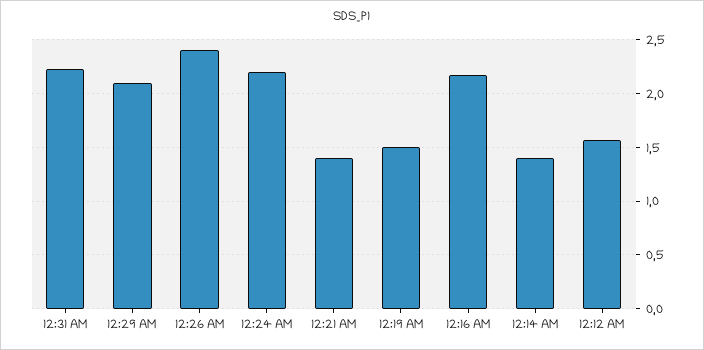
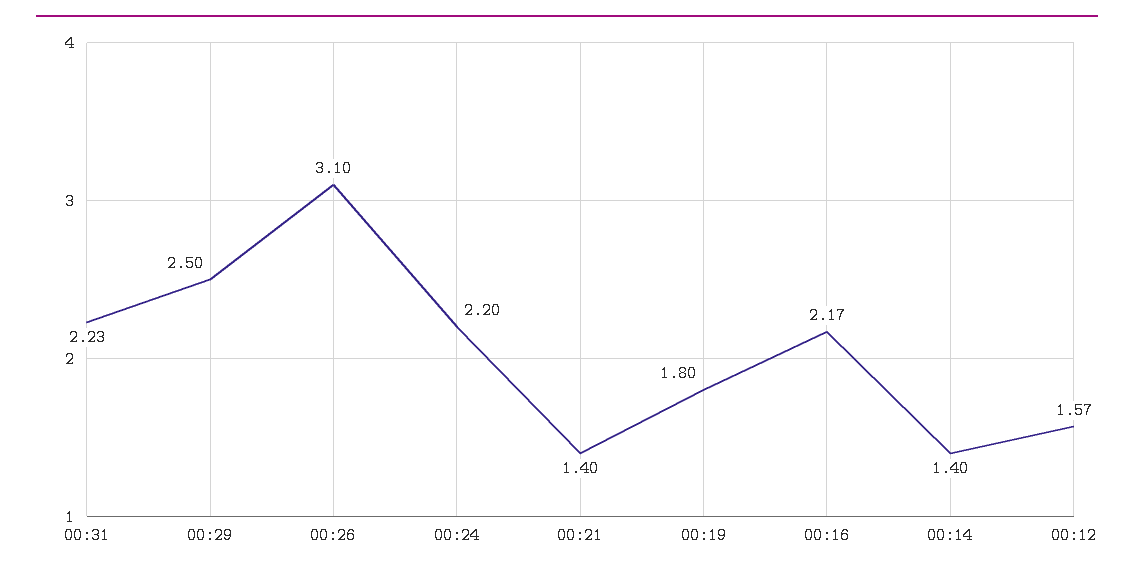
12:29 AM: 2.1 -> 2.5
12:26 AM: 2.4 -> 3.1
12:19 AM: 1.5 -> 1.8

